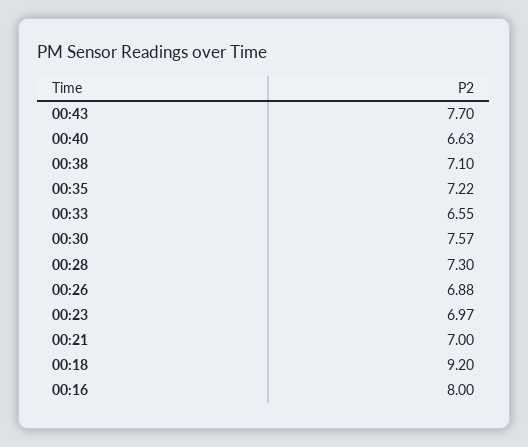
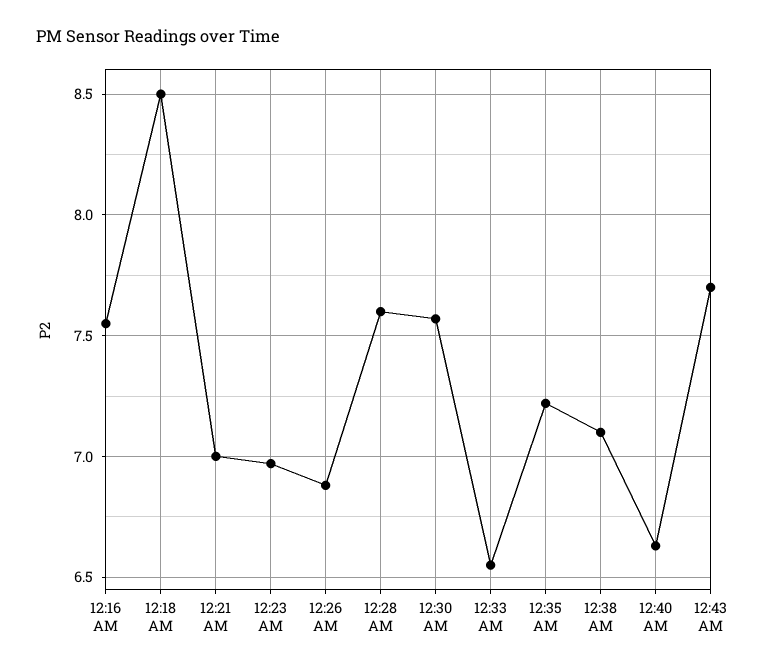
00:28: 7.3 -> 7.6
00:18: 9.2 -> 8.5
00:16: 8 -> 7.55

